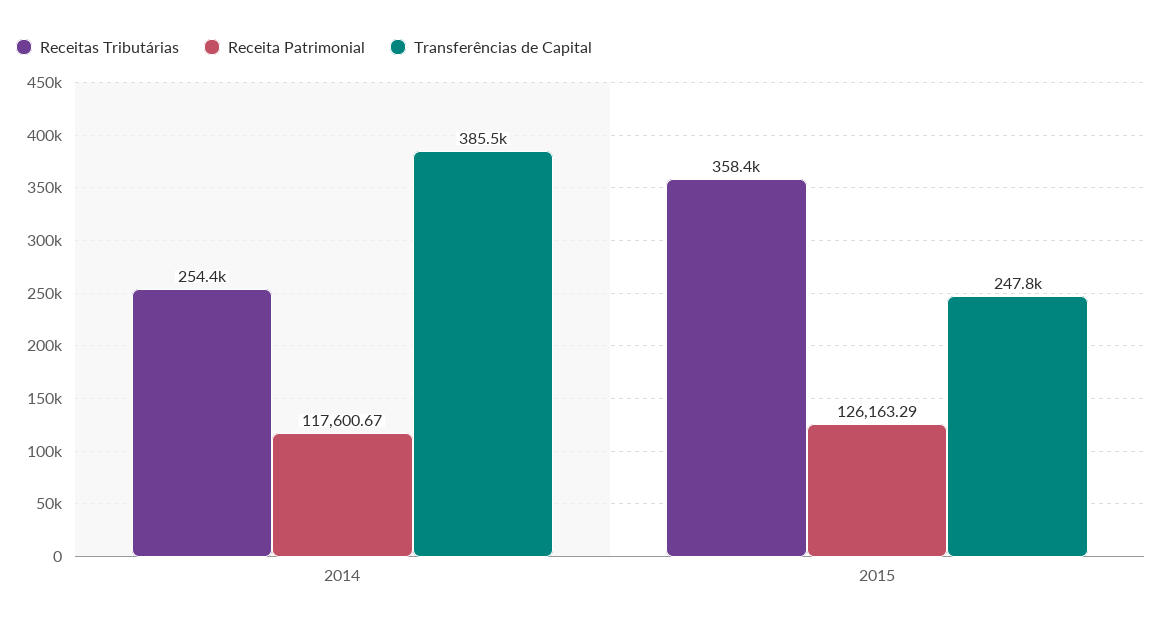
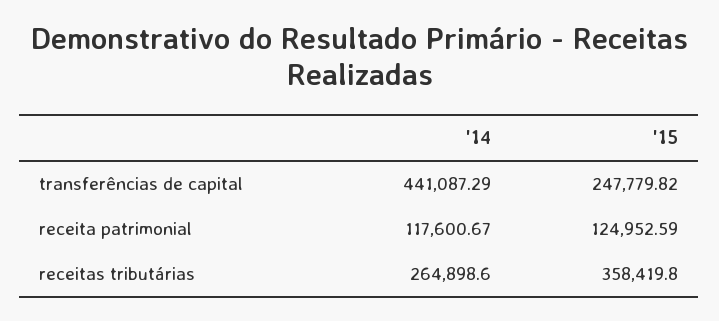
Receitas Tributárias, 2014: 254400 -> 264898.6
Transferências de Capital, 2014: 385500 -> 441087.29
Receita Patrimonial, 2015: 126163.29 -> 124952.59

